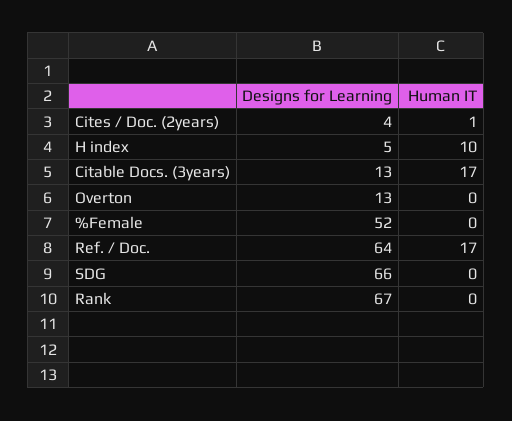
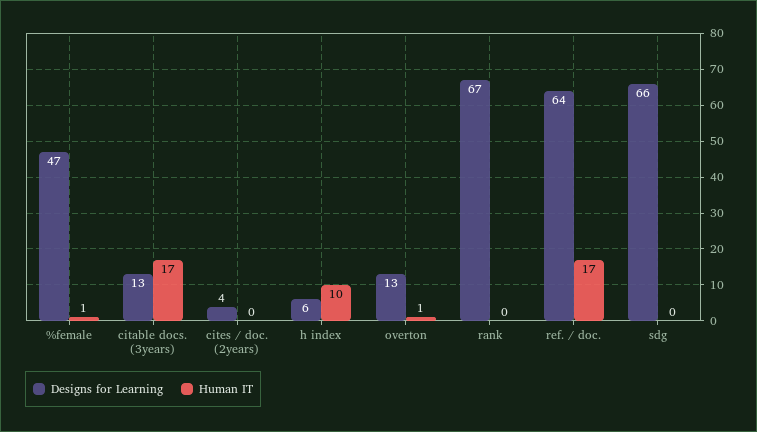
Human IT, Cites / Doc. (2years): 1 -> 0
Designs for Learning, H index: 5 -> 6
Human IT, Overton: 0 -> 1
Designs for Learning, %Female: 52 -> 47
Human IT, %Female: 0 -> 1

